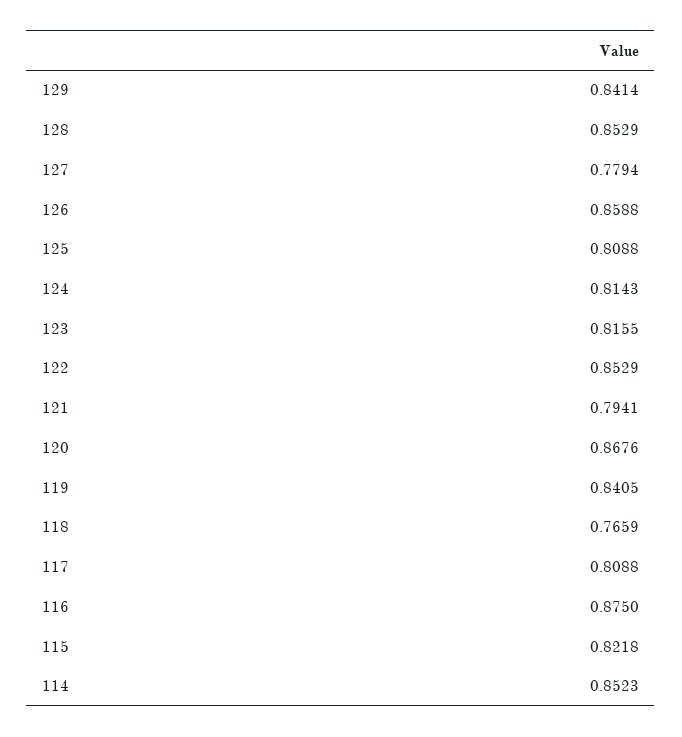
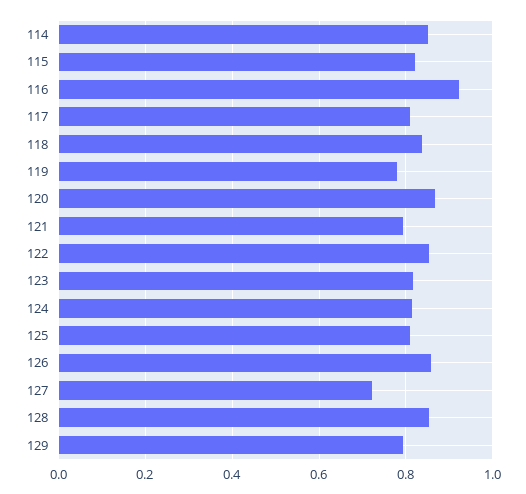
129: 0.8414 -> 0.8
127: 0.7794 -> 0.72
119: 0.8405 -> 0.78
118: 0.7659 -> 0.84
116: 0.875 -> 0.92

